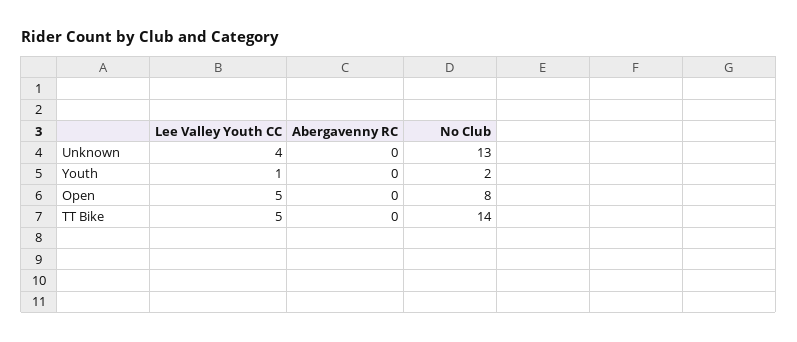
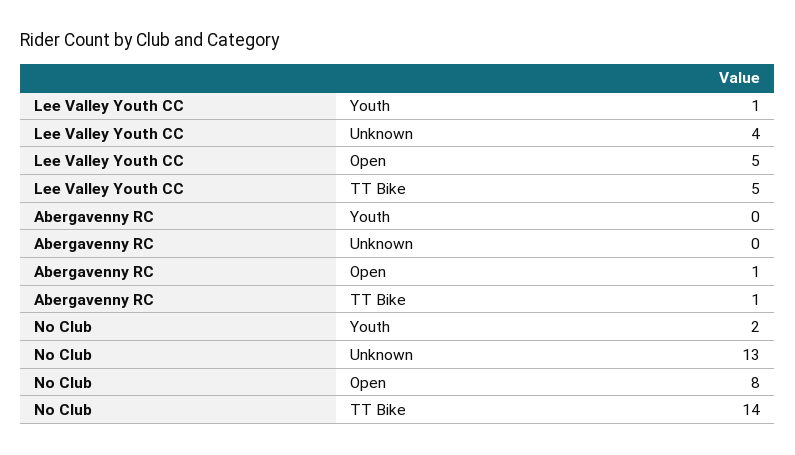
Abergavenny RC, Open: 0 -> 1
Abergavenny RC, TT Bike: 0 -> 1

